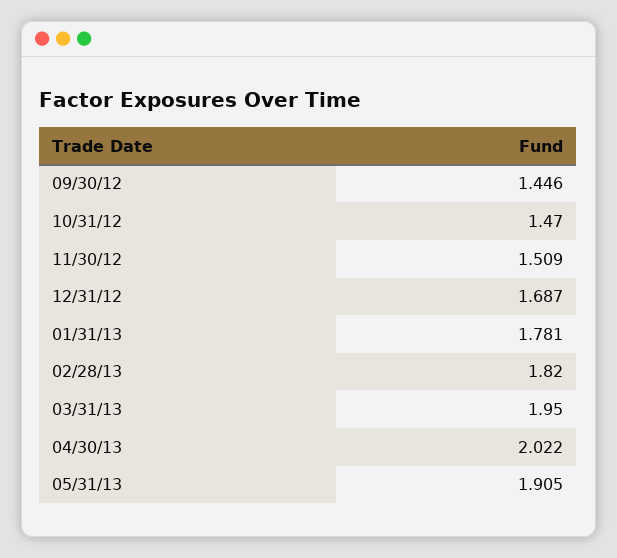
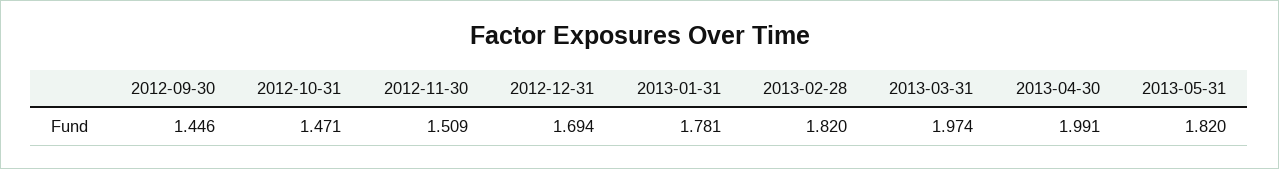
10/31/12: 1.47 -> 1.471
12/31/12: 1.687 -> 1.694
03/31/13: 1.95 -> 1.974
04/30/13: 2.022 -> 1.991
05/31/13: 1.905 -> 1.82

